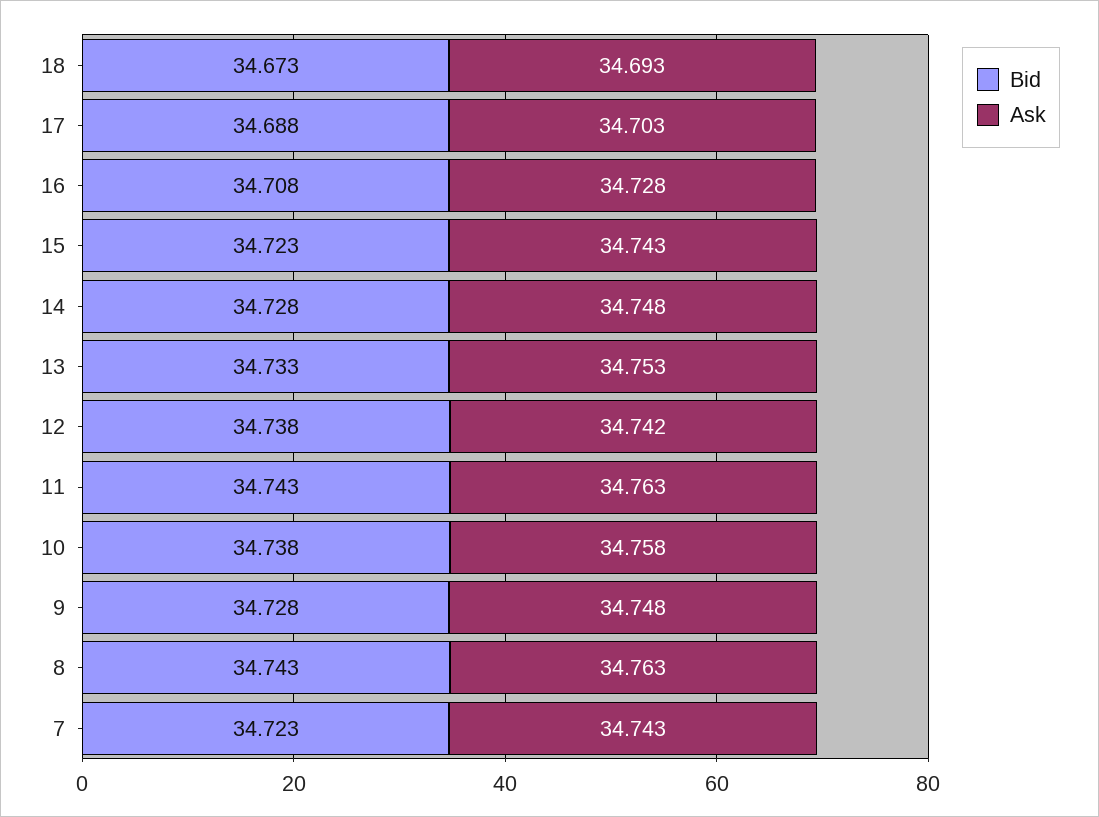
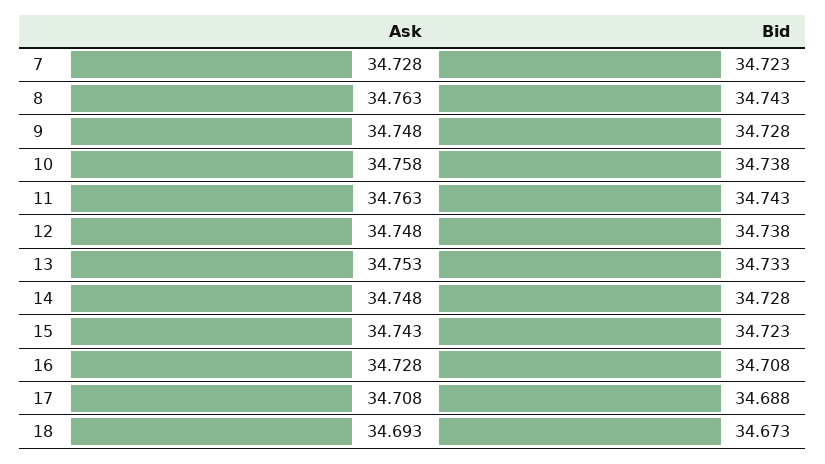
Ask, 17: 34.703 -> 34.708
Ask, 12: 34.742 -> 34.748
Ask, 7: 34.743 -> 34.728

